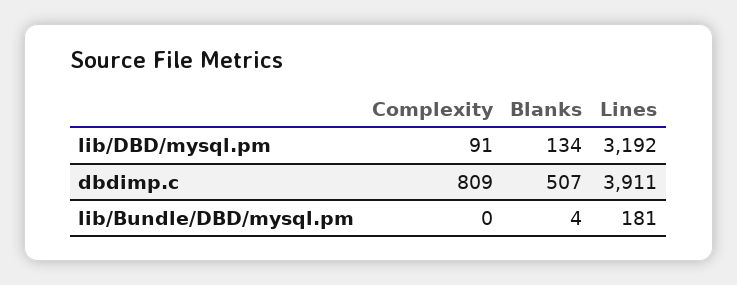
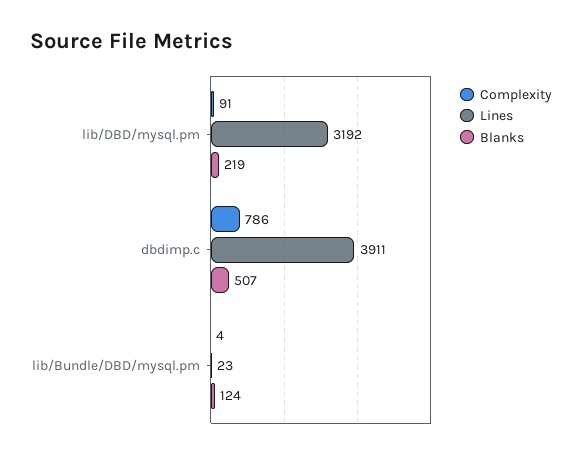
Blanks, lib/DBD/mysql.pm: 134 -> 219
Complexity, dbdimp.c: 809 -> 786
Complexity, lib/Bundle/DBD/mysql.pm: 0 -> 4
Blanks, lib/Bundle/DBD/mysql.pm: 4 -> 124
Lines, lib/Bundle/DBD/mysql.pm: 181 -> 23

